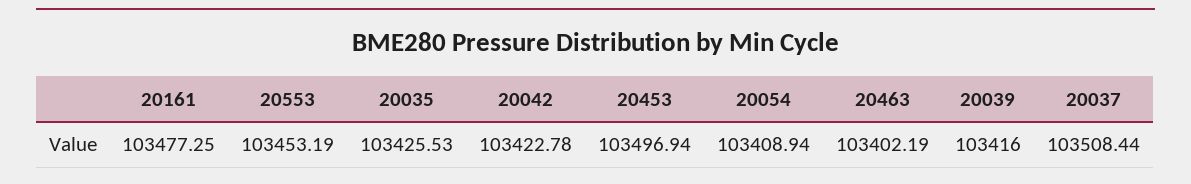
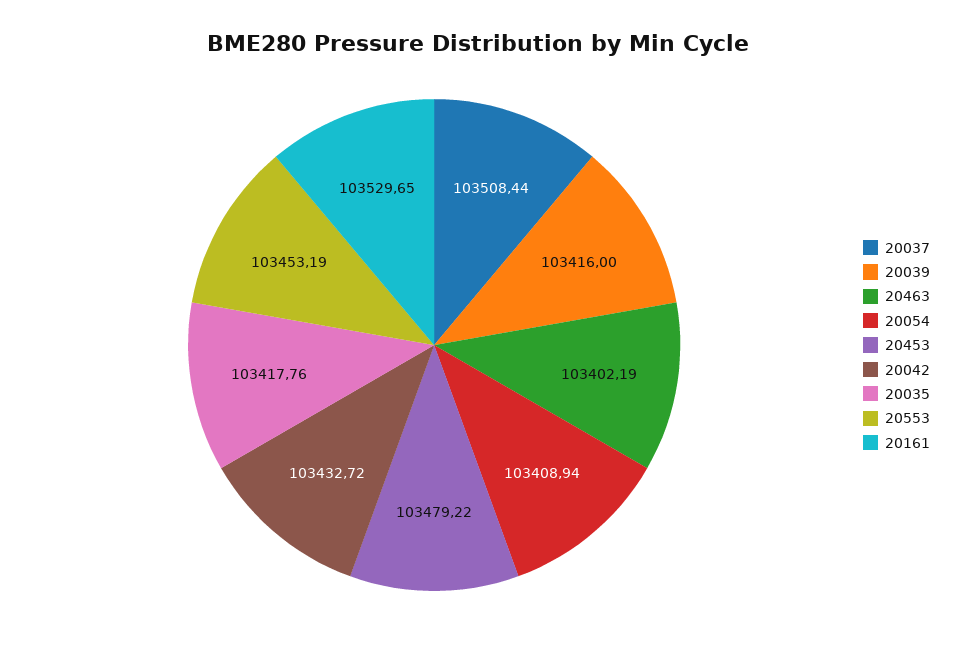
20161: 103477.25 -> 103529.65
20035: 103425.53 -> 103417.76
20042: 103422.78 -> 103432.72
20453: 103496.94 -> 103479.22

